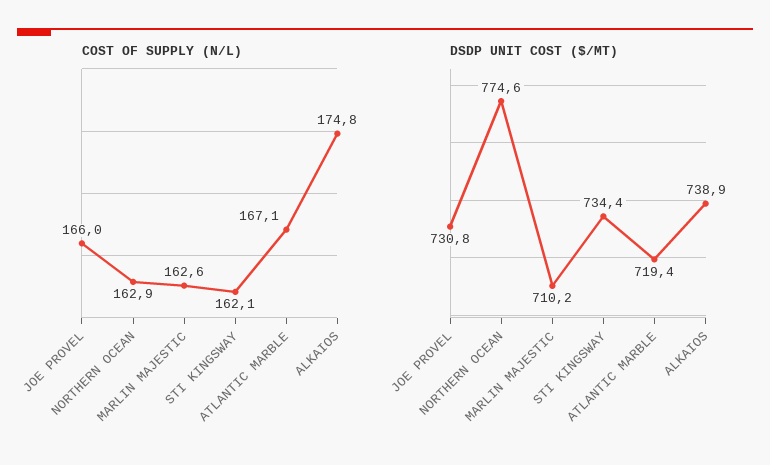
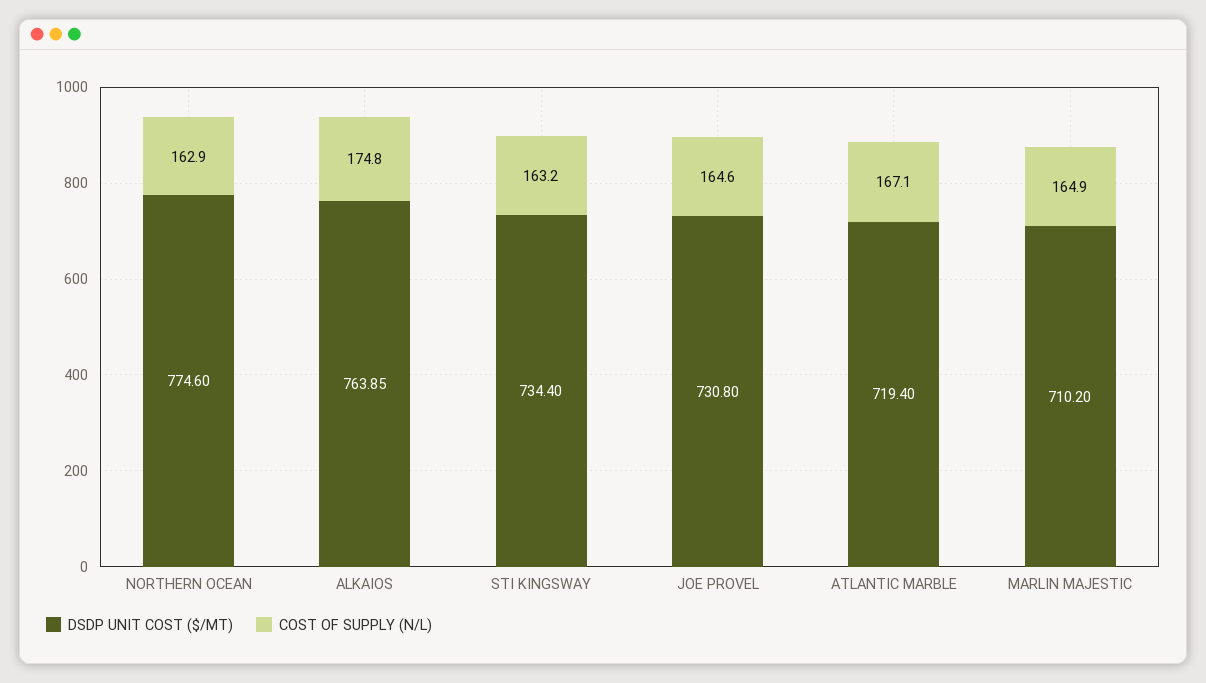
COST OF SUPPLY (N/L), JOE PROVEL: 166 -> 164.6
COST OF SUPPLY (N/L), MARLIN MAJESTIC: 162.6 -> 164.9
COST OF SUPPLY (N/L), STI KINGSWAY: 162.1 -> 163.2
DSDP UNIT COST ($/MT), ALKAIOS: 738.9 -> 763.85

